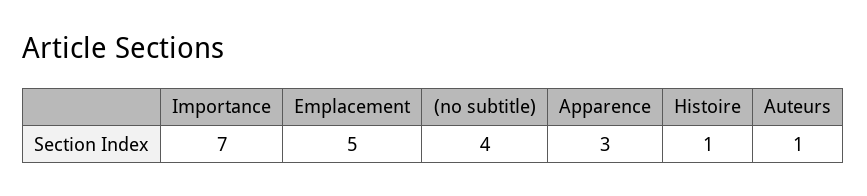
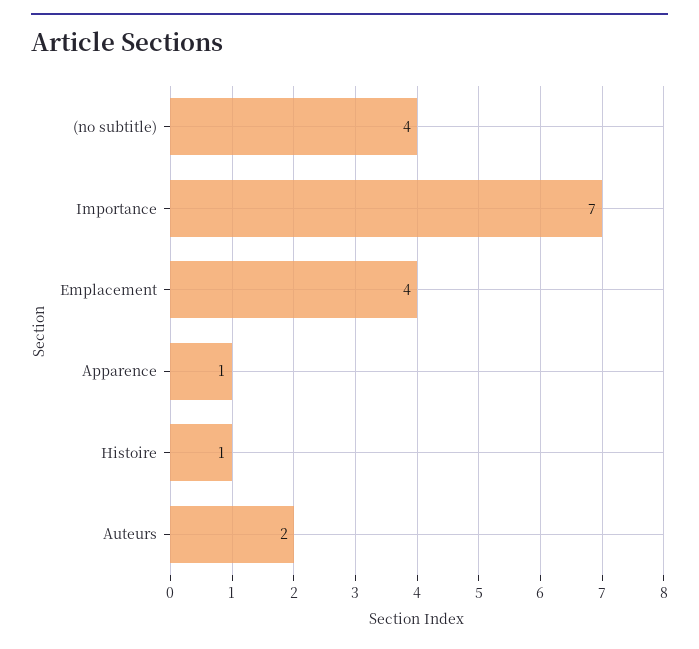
Emplacement: 5 -> 4
Apparence: 3 -> 1
Auteurs: 1 -> 2

